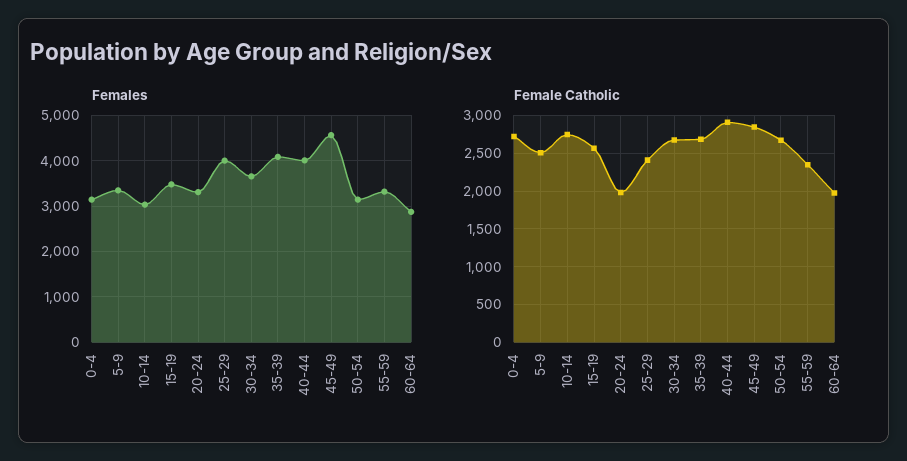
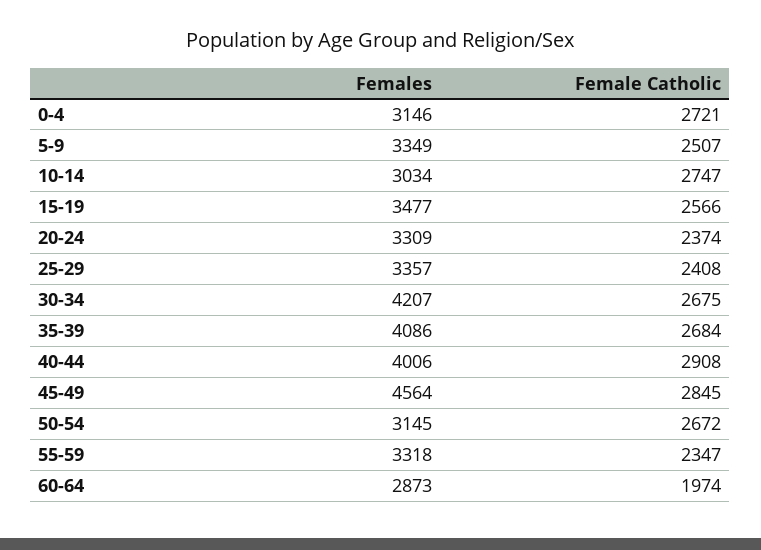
Females, 25-29: 4000 -> 3357
Females, 30-34: 3600 -> 4207
Female Catholic, 20-24: 2000 -> 2374

